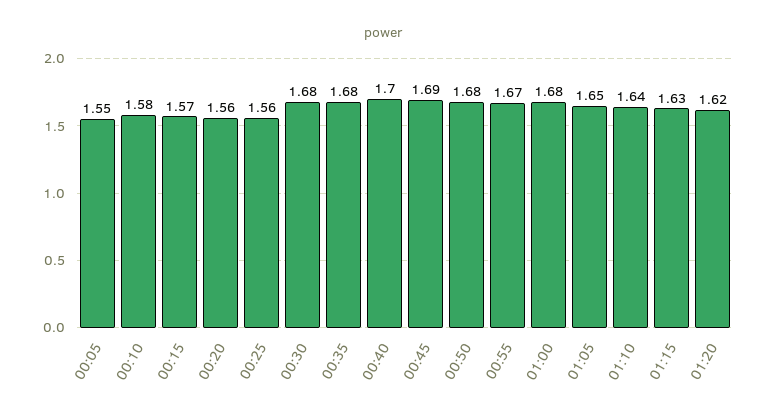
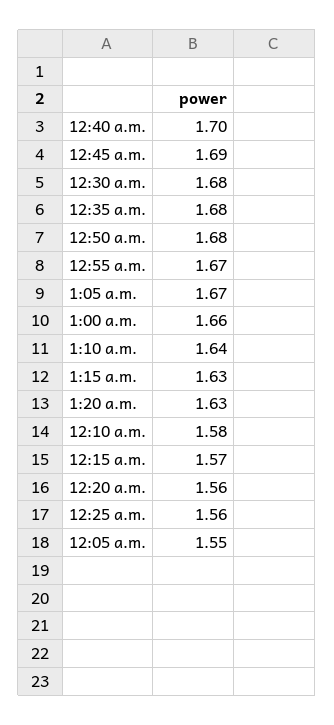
01:00: 1.68 -> 1.66
01:05: 1.65 -> 1.67
01:20: 1.62 -> 1.63

